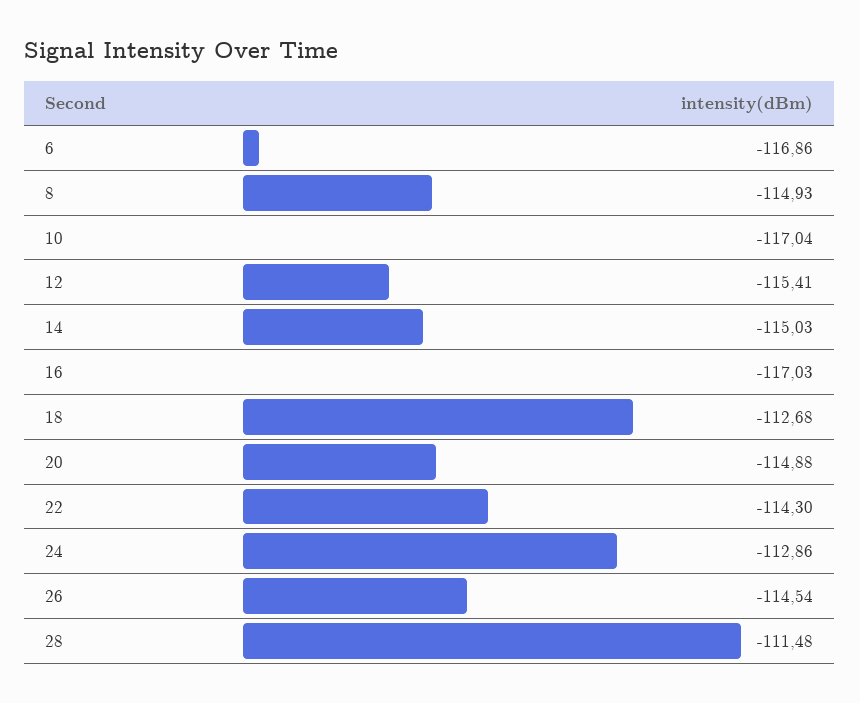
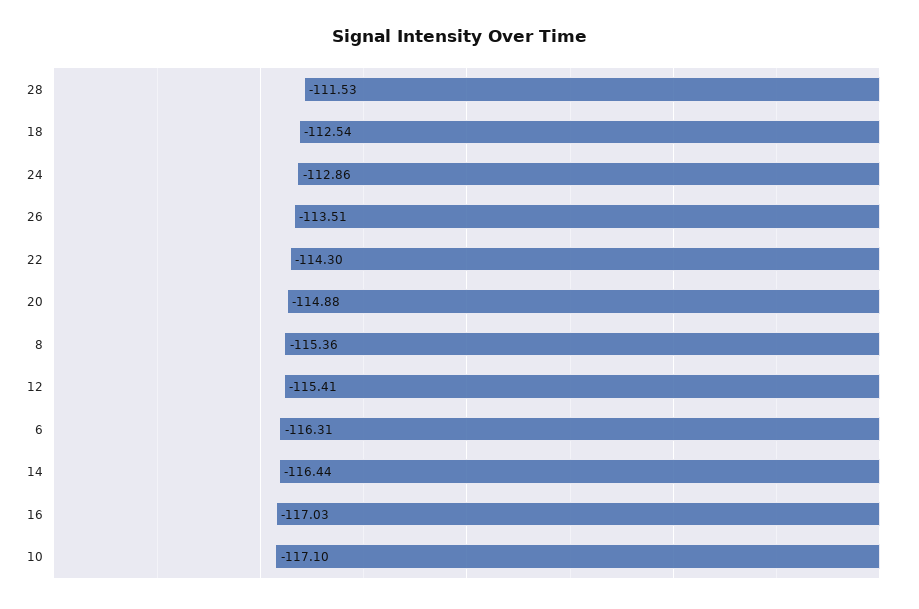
6: -116.86 -> -116.31
8: -114.93 -> -115.36
10: -117.04 -> -117.1
14: -115.03 -> -116.44
18: -112.68 -> -112.54
26: -114.54 -> -113.51
28: -111.48 -> -111.53

